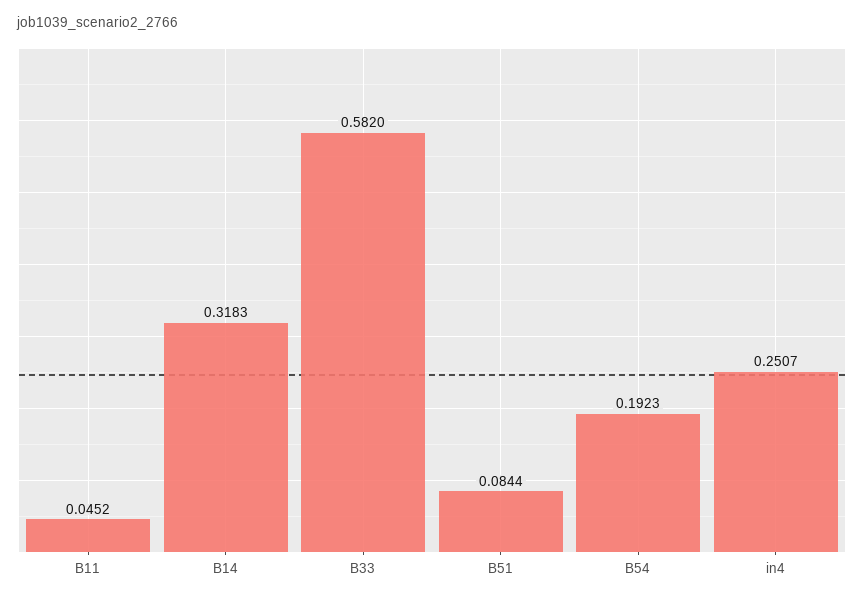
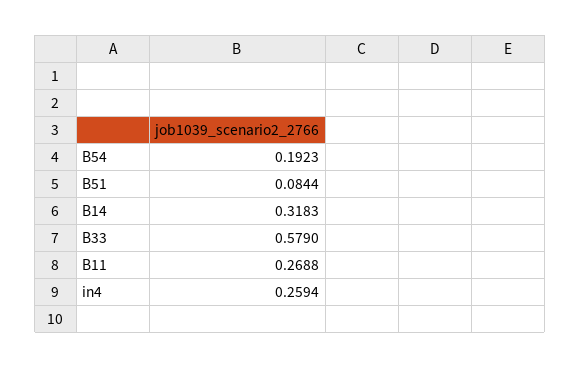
B11: 0.0452 -> 0.2688
B33: 0.582 -> 0.579
in4: 0.2507 -> 0.2594

